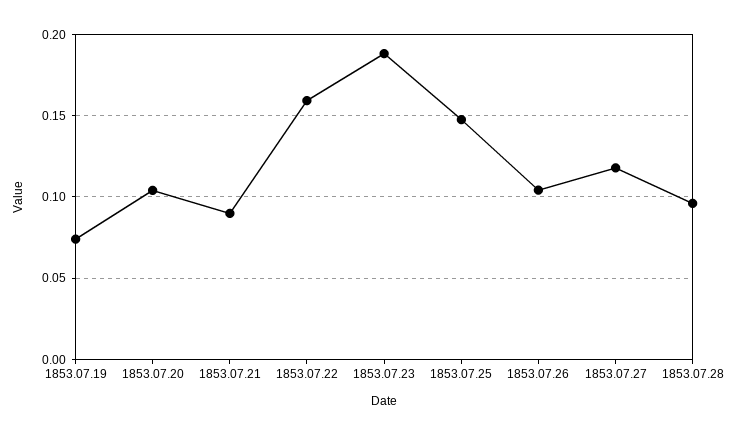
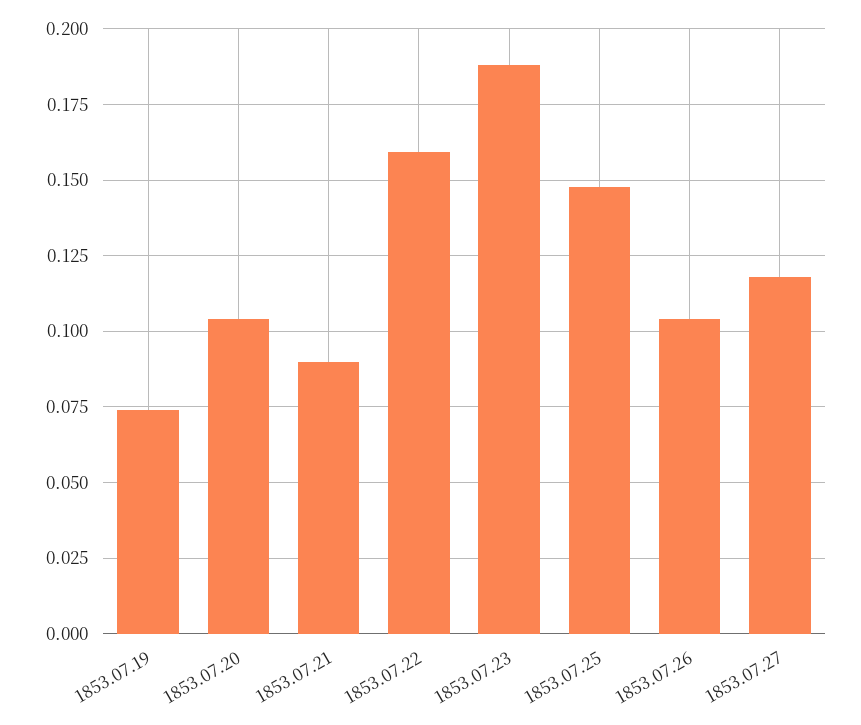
1853.07.28: 0.095 -> none

